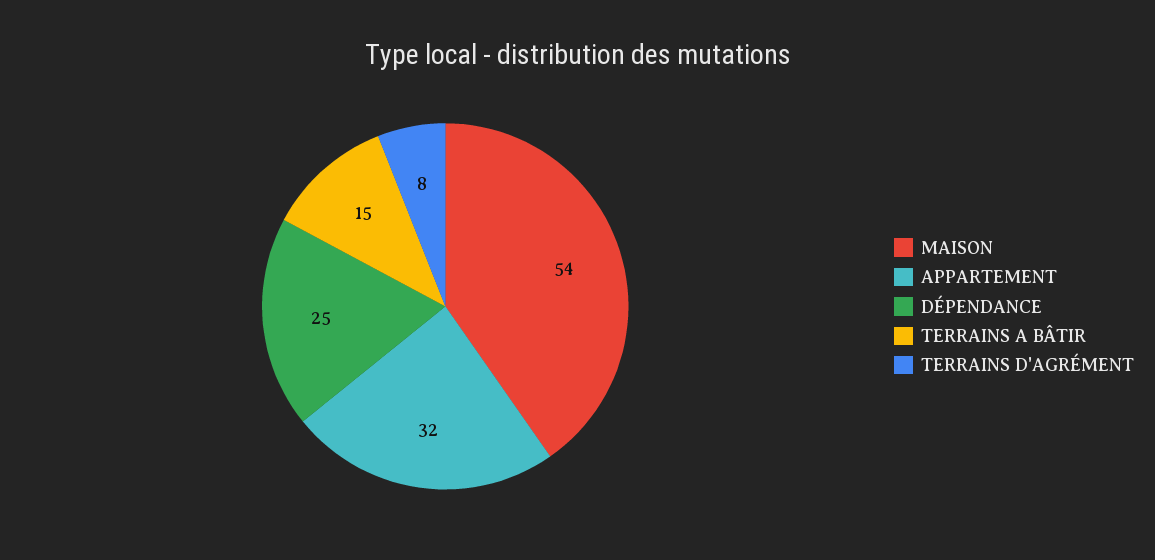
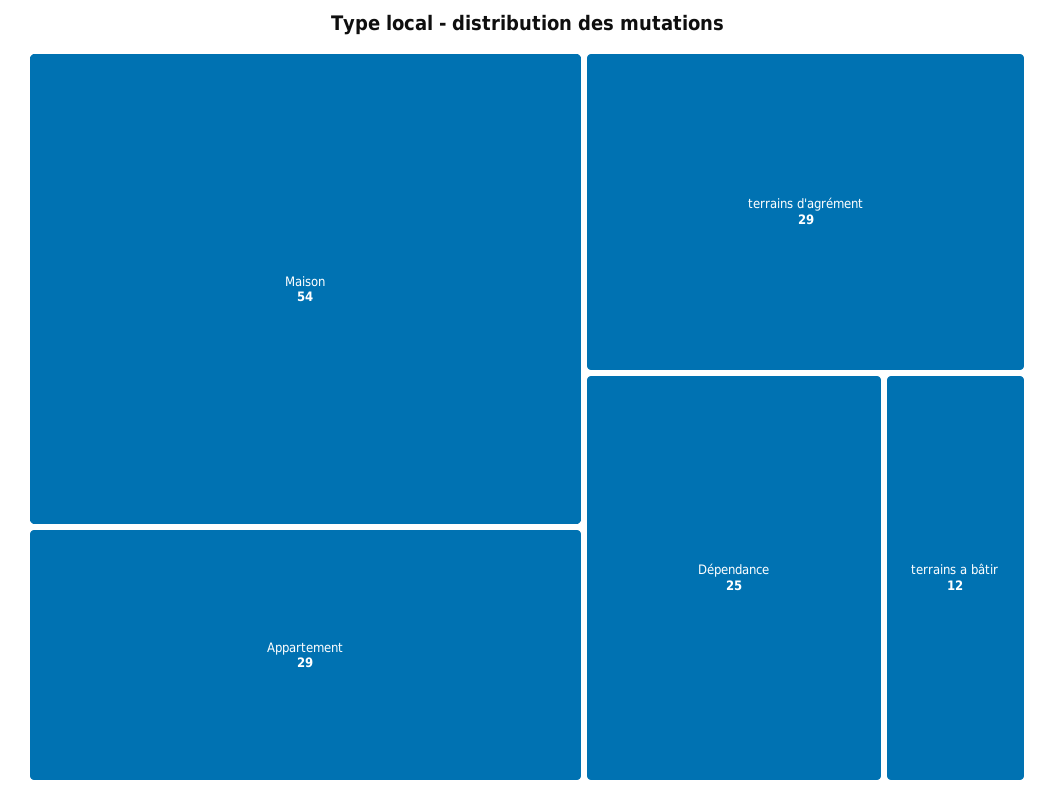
APPARTEMENT: 32 -> 29
TERRAINS A BÂTIR: 15 -> 12
TERRAINS D'AGRÉMENT: 8 -> 29

